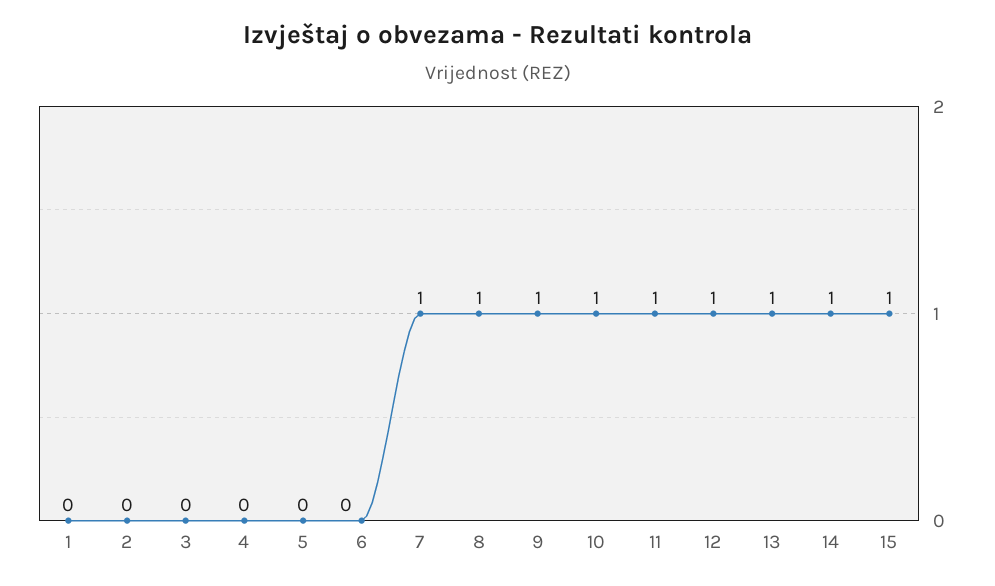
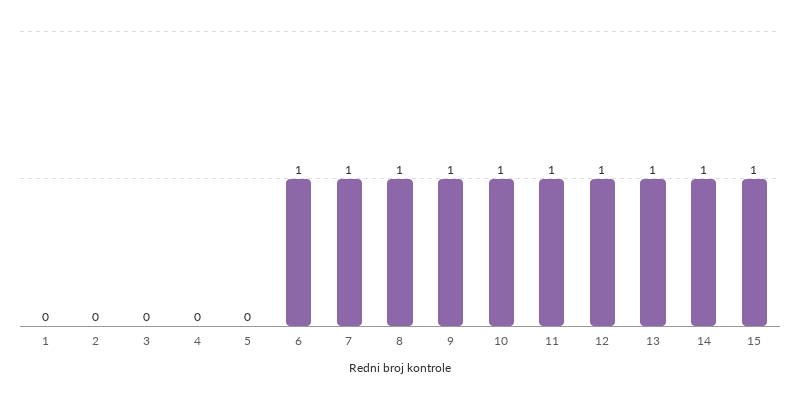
6: 0 -> 1

